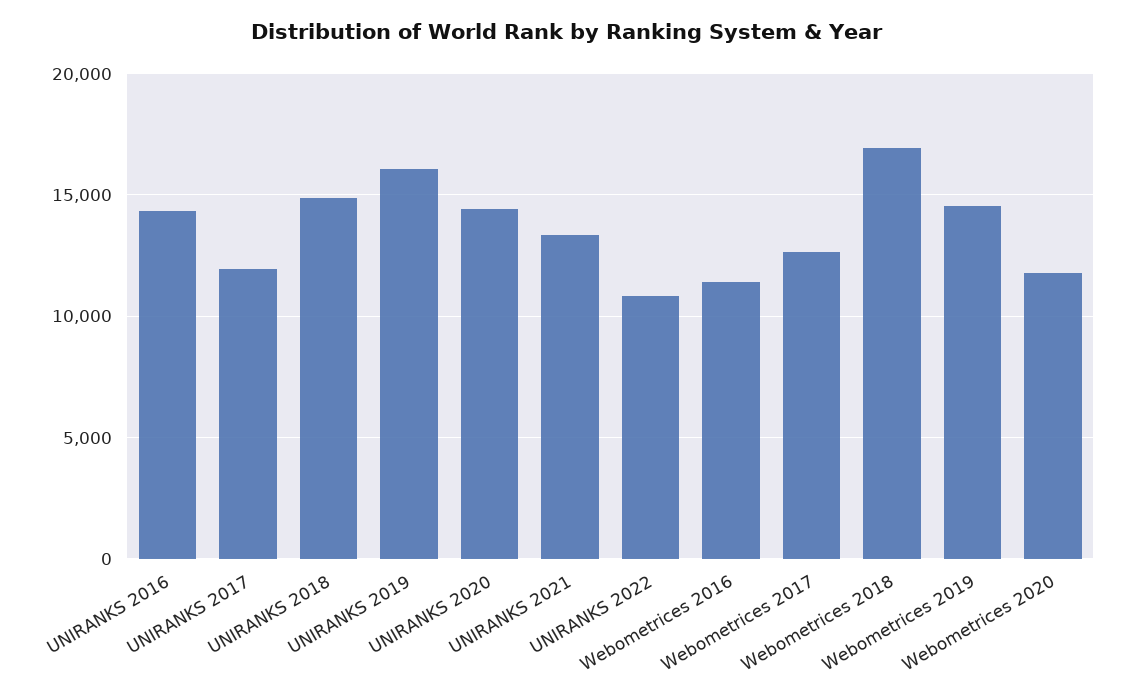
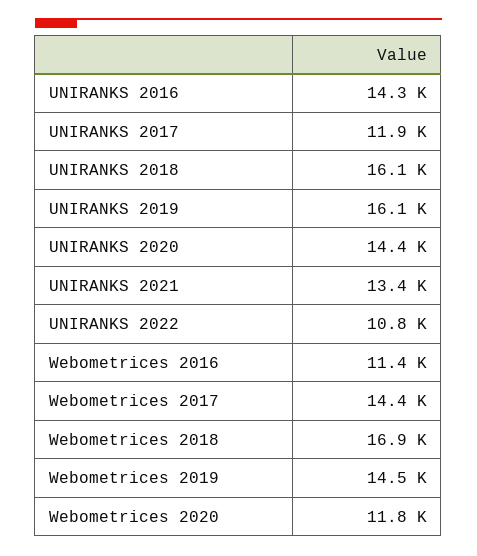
UNIRANKS 2018: 15000 -> 16100
Webometrices 2017: 12500 -> 14400

